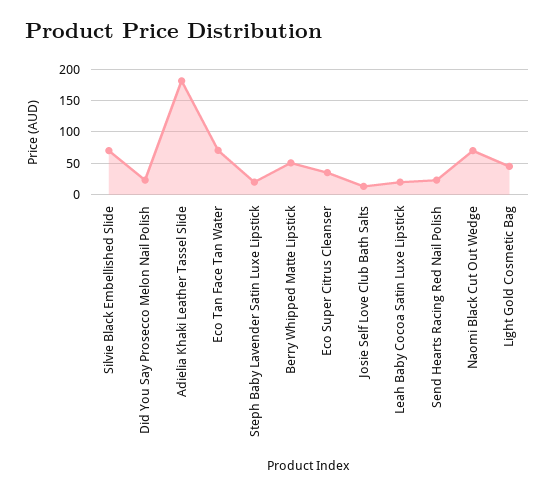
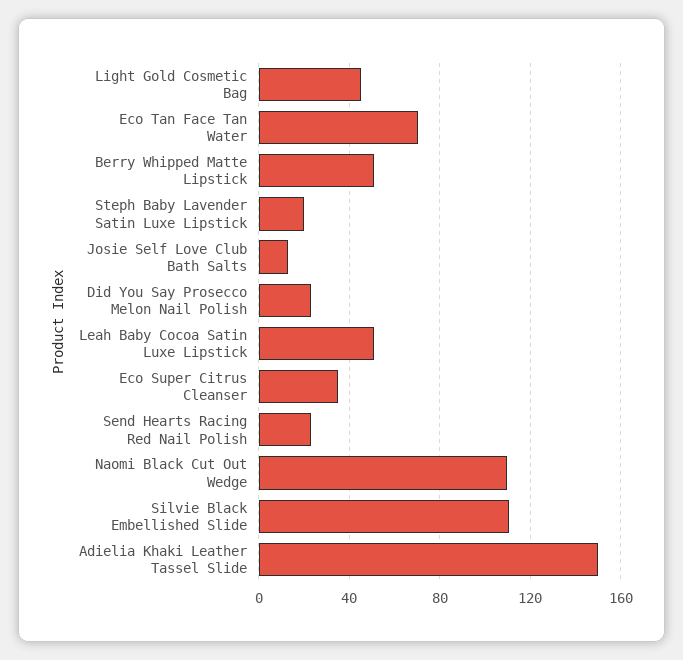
Silvie Black Embellished Slide: 70 -> 110
Adielia Khaki Leather Tassel Slide: 180 -> 150
Leah Baby Cocoa Satin Luxe Lipstick: 20 -> 50
Naomi Black Cut Out Wedge: 70 -> 110

